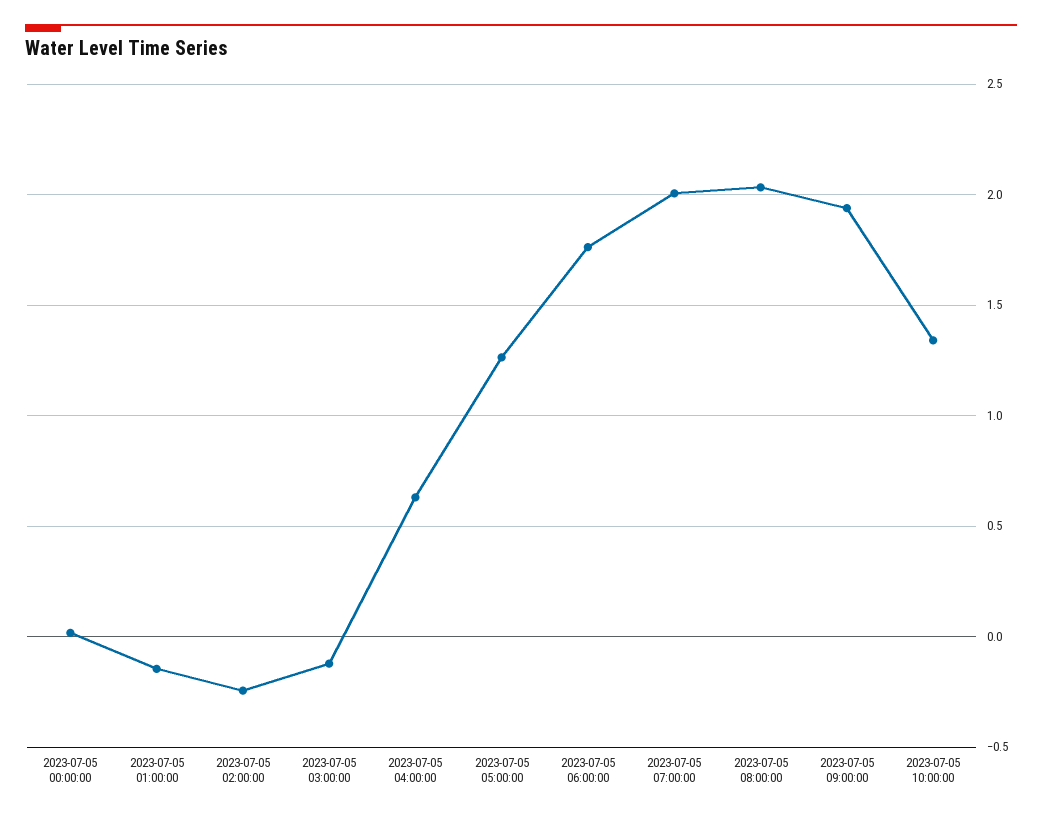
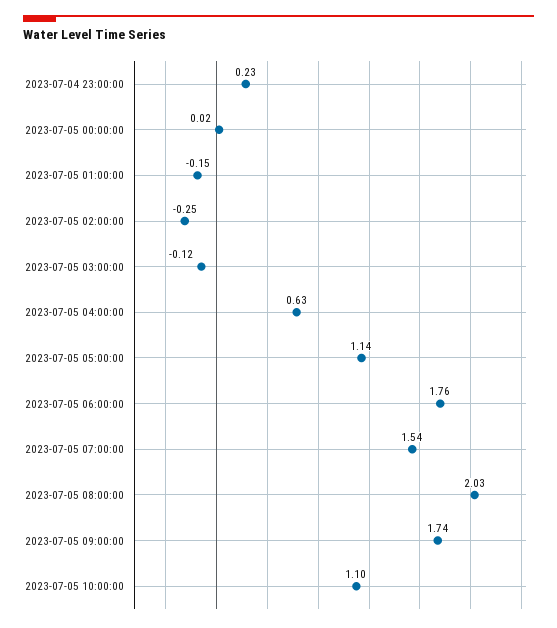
2023-07-05 05:00:00: 1.25 -> 1.14
2023-07-05 07:00:00: 2 -> 1.54
2023-07-05 09:00:00: 1.95 -> 1.74
2023-07-05 10:00:00: 1.35 -> 1.1
2023-07-04 23:00:00: none -> 0.23

